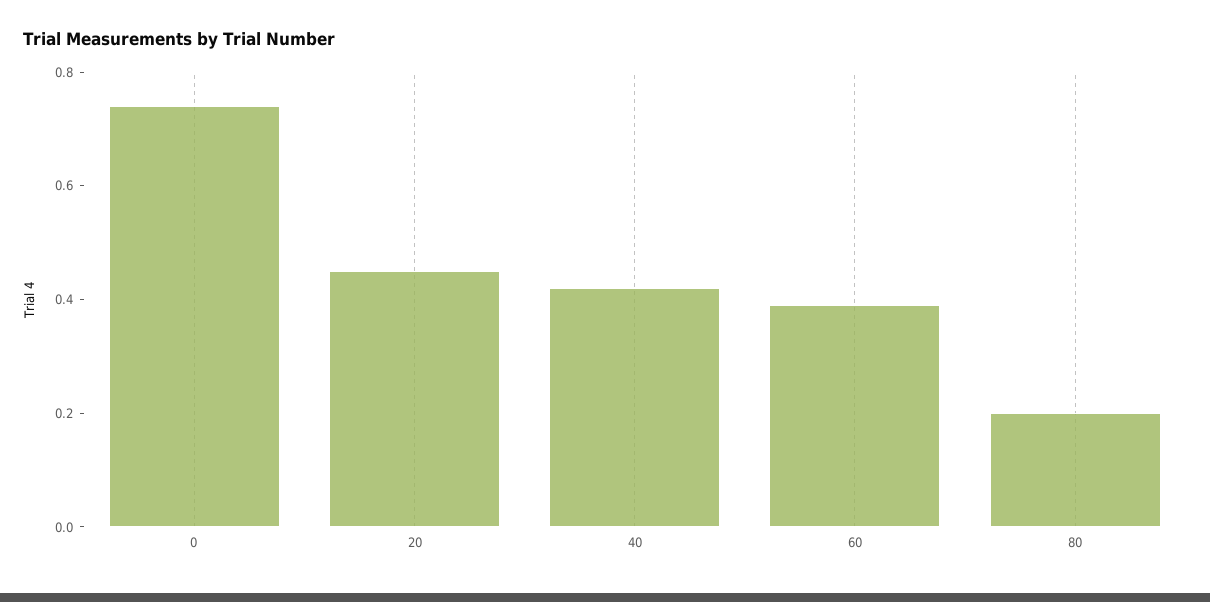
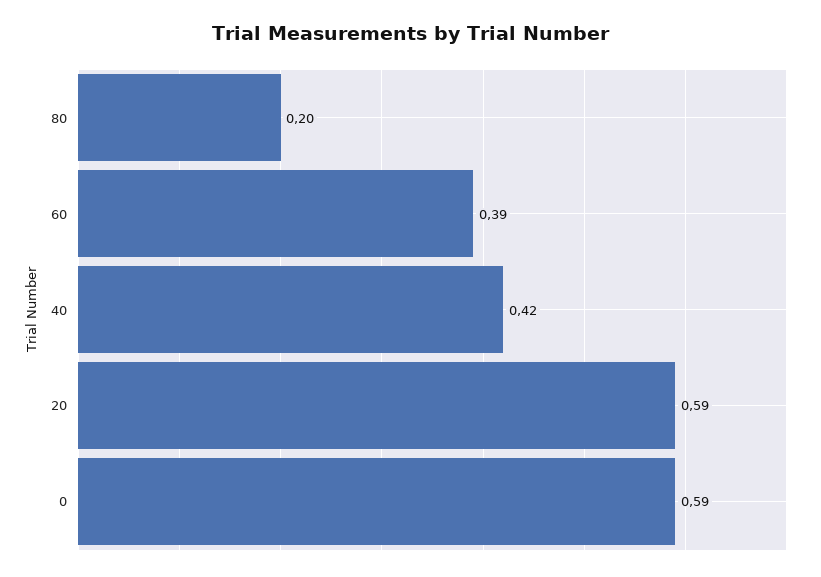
0: 0.75 -> 0.59
20: 0.45 -> 0.59

